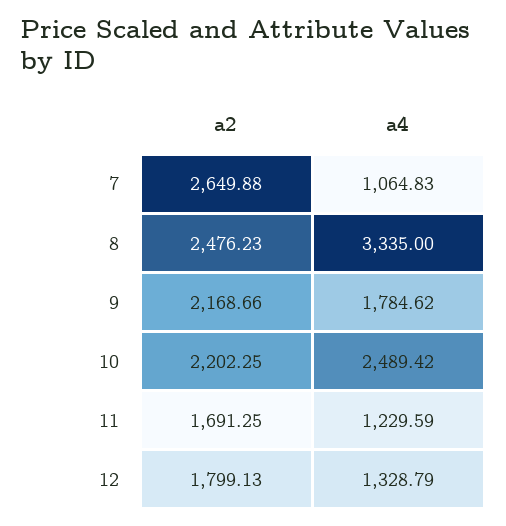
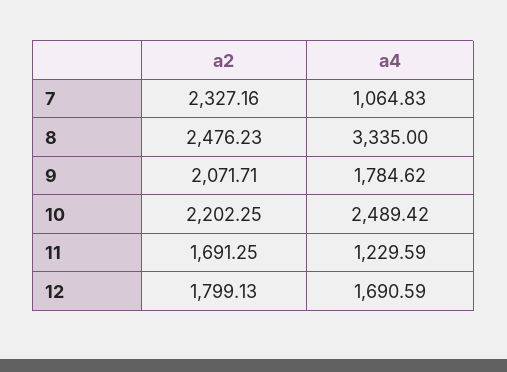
a2, 7: 2649.88 -> 2327.16
a2, 9: 2168.66 -> 2071.71
a4, 12: 1328.79 -> 1690.59

